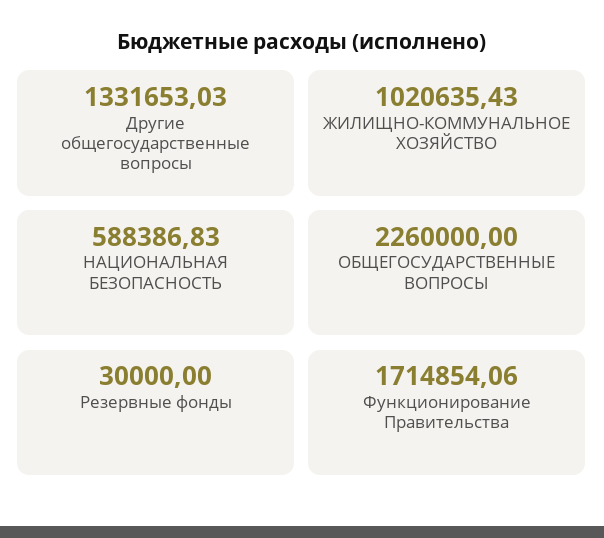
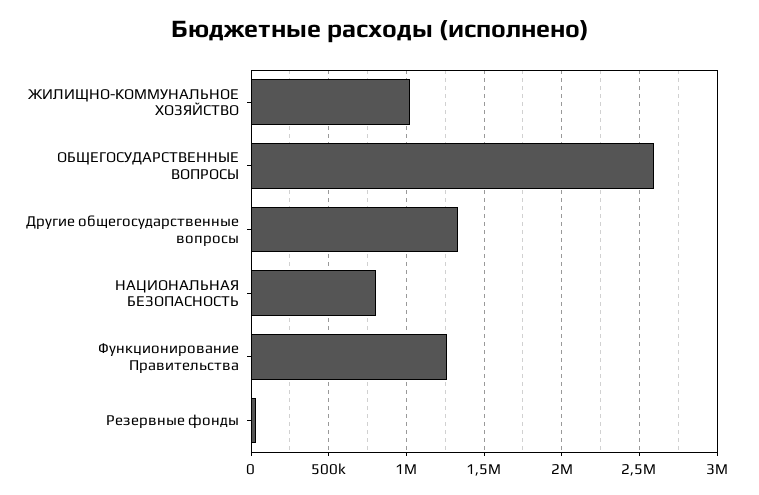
НАЦИОНАЛЬНАЯ БЕЗОПАСНОСТЬ: 588386.83 -> 800000
ОБЩЕГОСУДАРСТВЕННЫЕ ВОПРОСЫ: 2260000 -> 2600000
Функционирование Правительства: 1714854.06 -> 1250000

